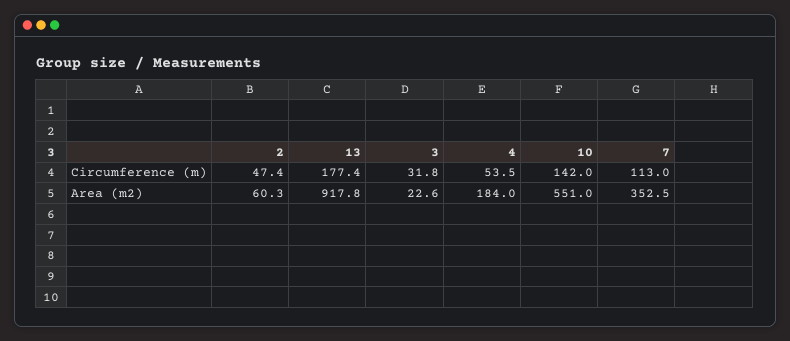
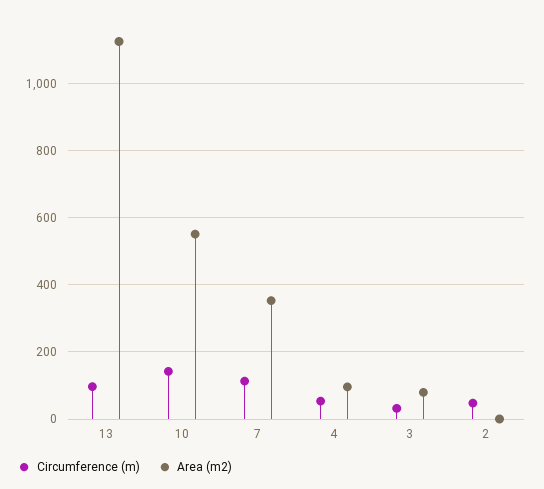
Circumference (m), 13: 177.4 -> 100
Area (m2), 2: 60.3 -> 0
Area (m2), 13: 917.8 -> 1120
Area (m2), 3: 22.6 -> 80
Area (m2), 4: 184 -> 100

